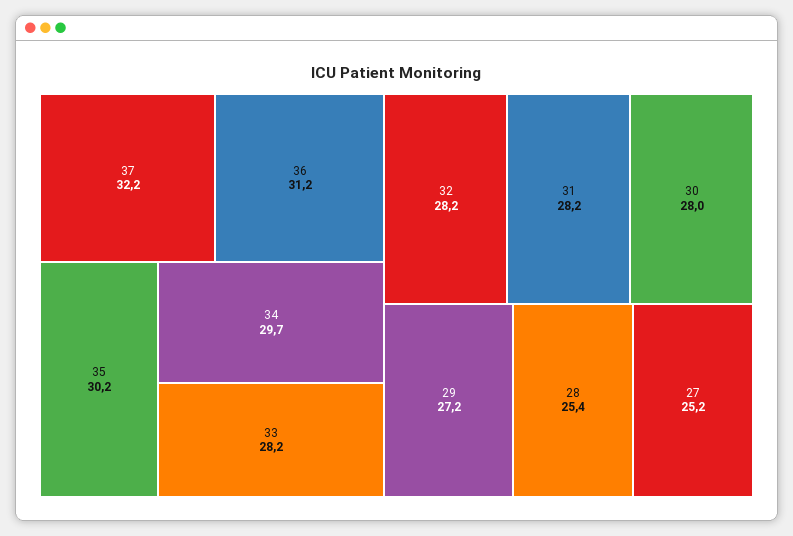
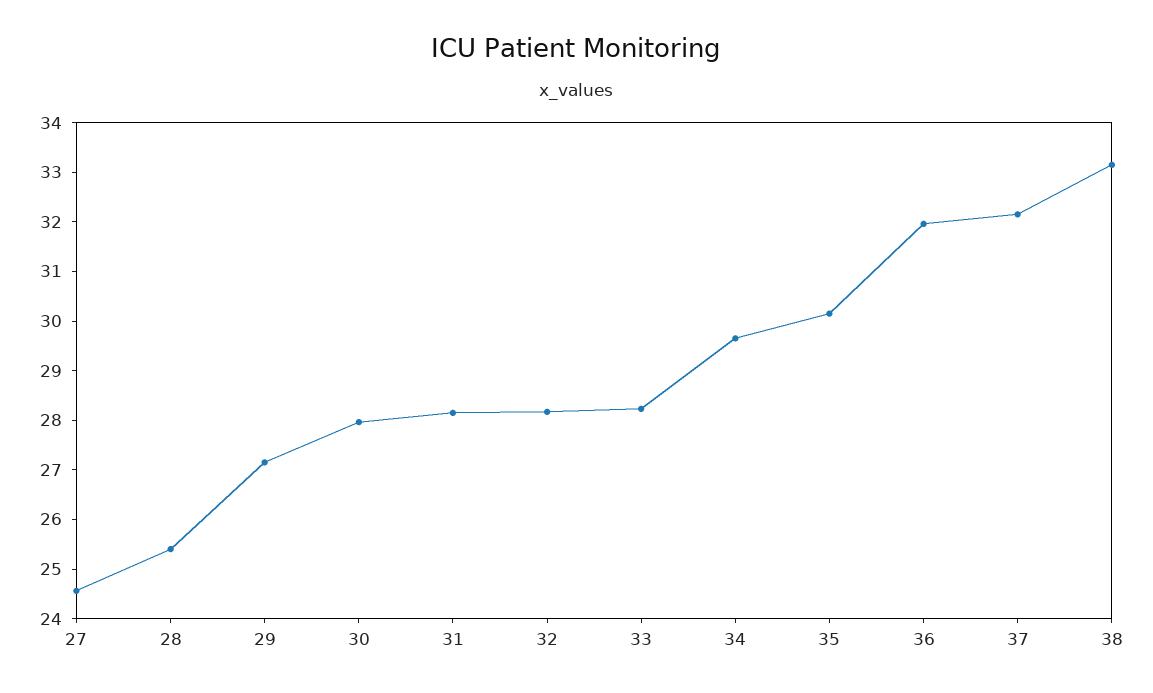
36: 31.2 -> 32
27: 25.2 -> 24.6
38: none -> 33.2

